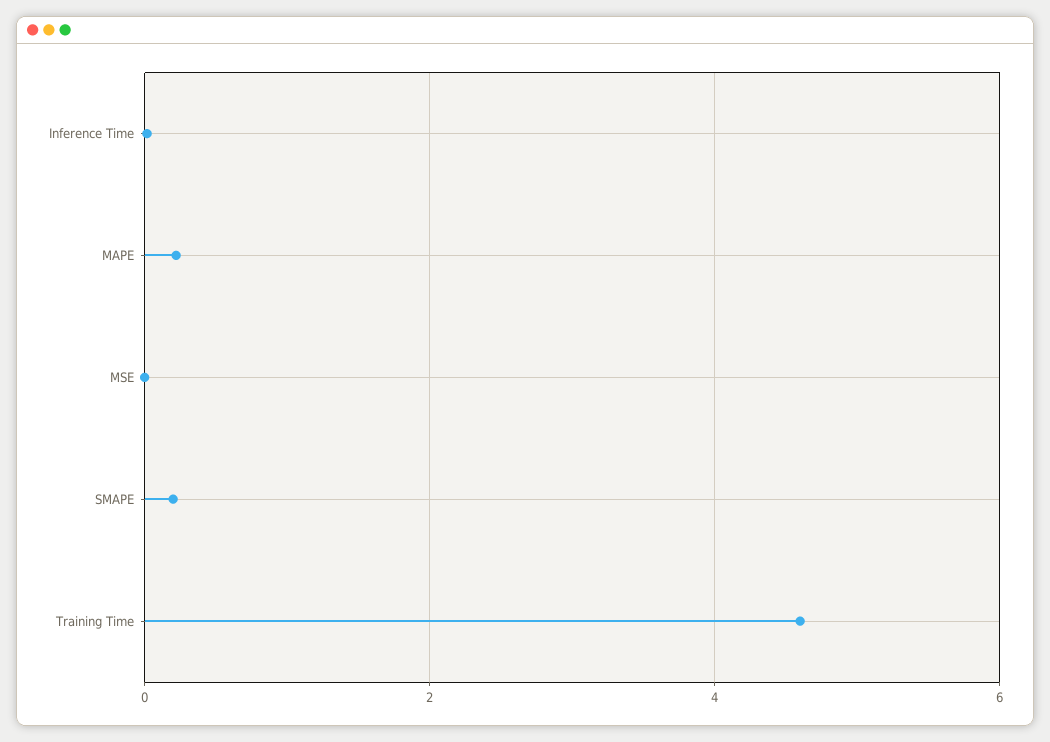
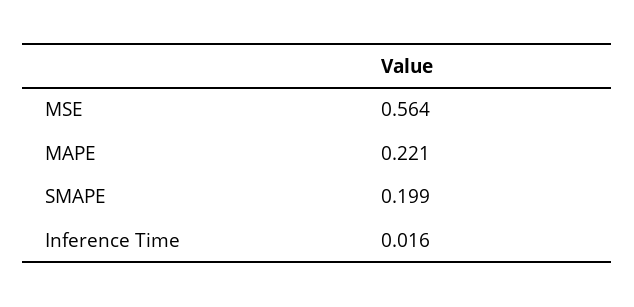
MSE: 0 -> 0.564
Training Time: 4.6 -> none

